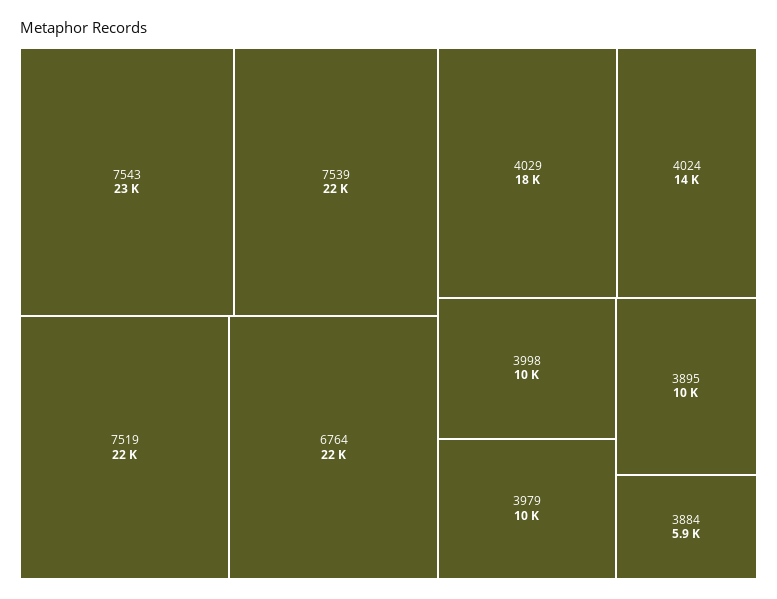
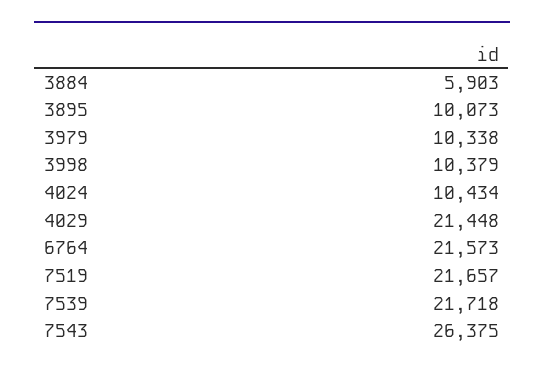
7543: 23000 -> 26375
4029: 18000 -> 21448
4024: 14000 -> 10434

